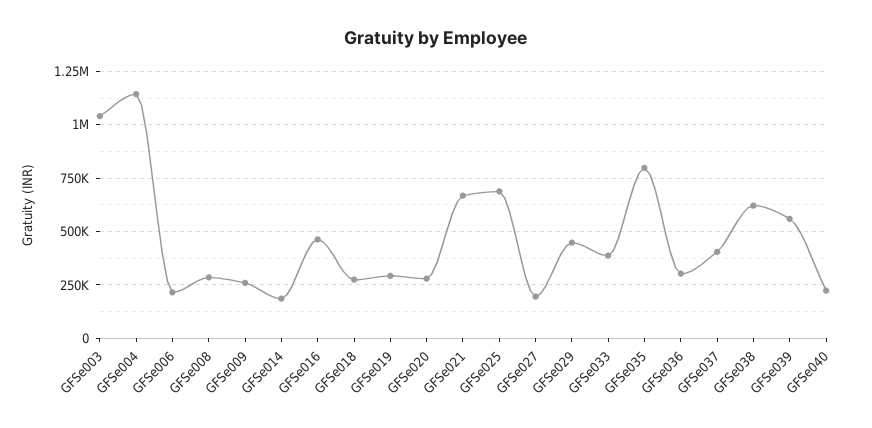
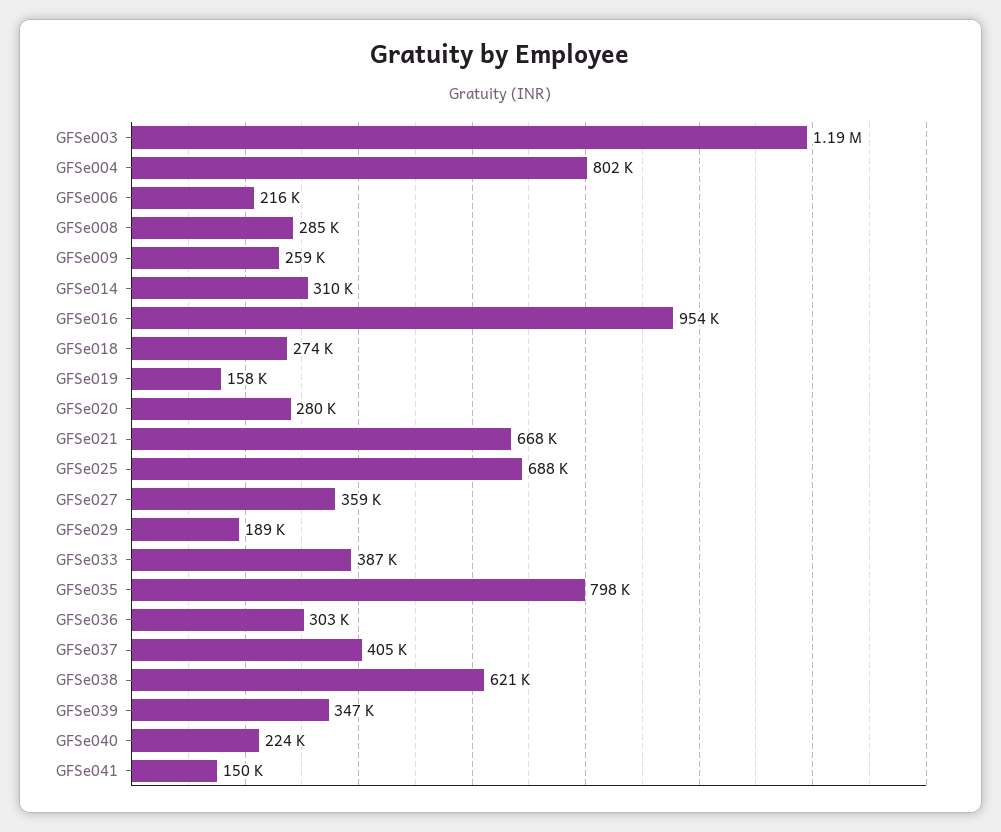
GFSe003: 1050000 -> 1190000
GFSe004: 1150000 -> 802000
GFSe014: 200000 -> 310000
GFSe016: 450000 -> 954000
GFSe019: 300000 -> 158000
GFSe027: 200000 -> 359000
GFSe029: 450000 -> 189000
GFSe039: 550000 -> 347000
GFSe041: none -> 150000

